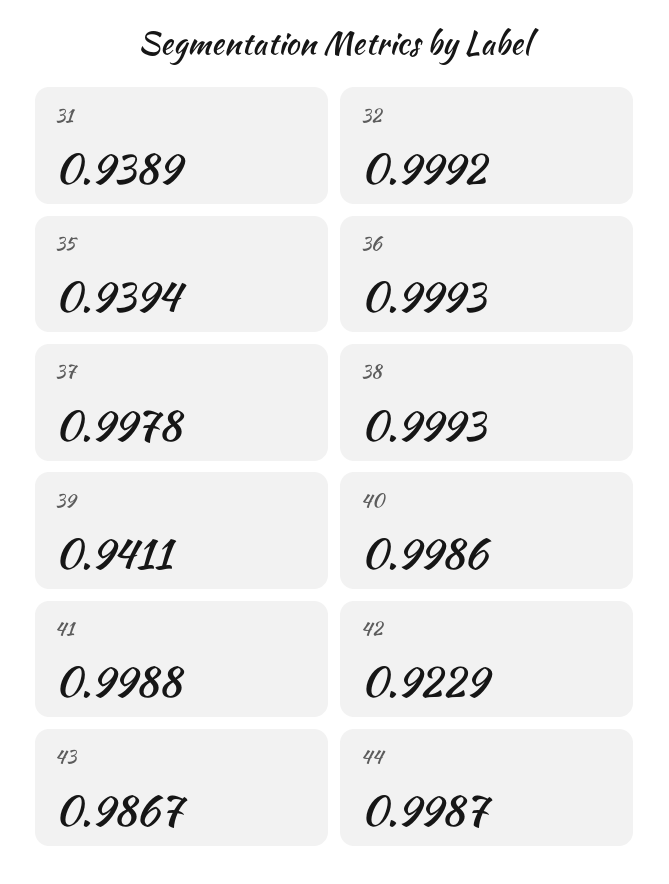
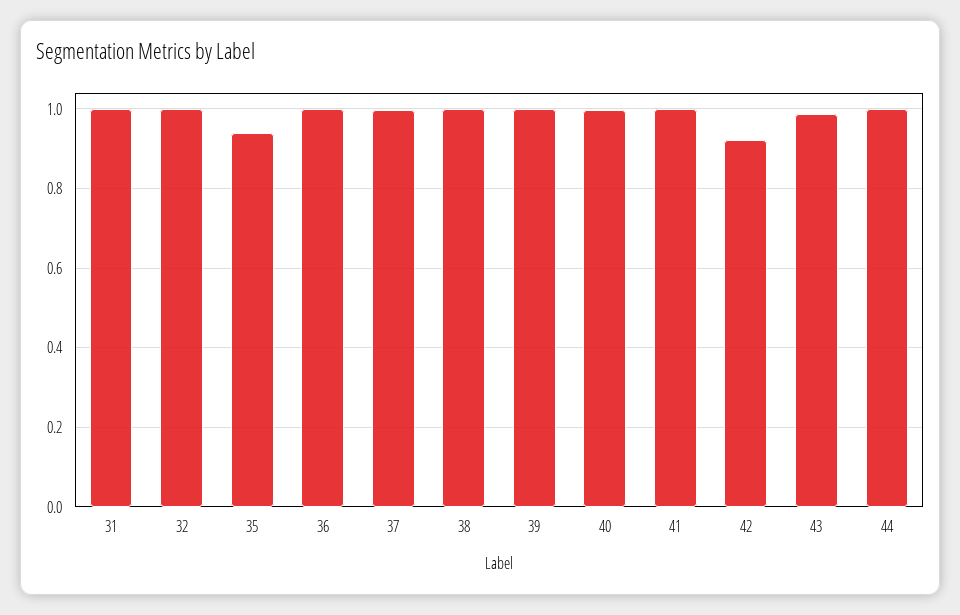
31: 0.9389 -> 1
39: 0.9411 -> 1

